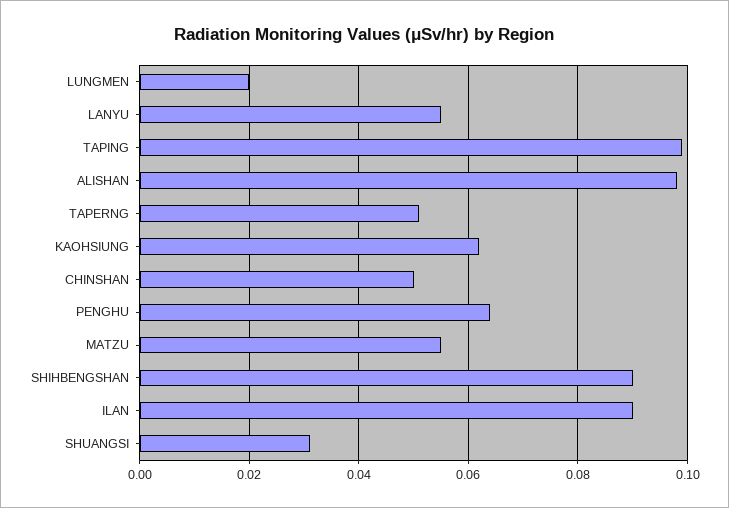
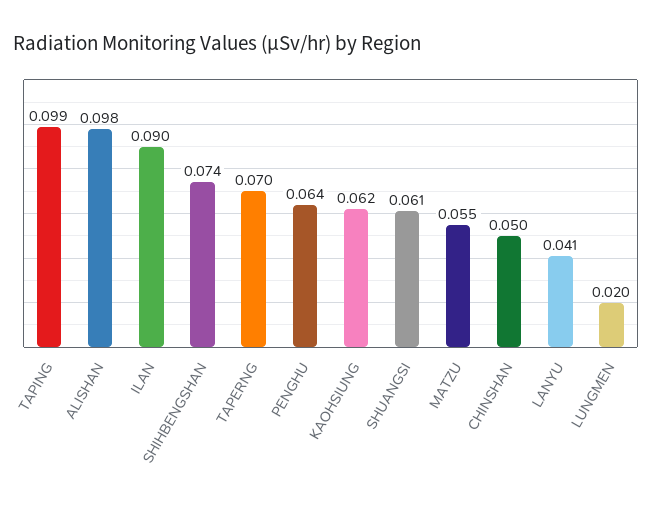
LANYU: 0.055 -> 0.041
TAPERNG: 0.05 -> 0.07
SHIHBENGSHAN: 0.09 -> 0.074
SHUANGSI: 0.03 -> 0.061

